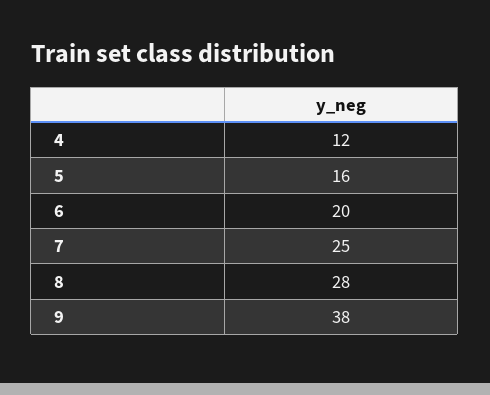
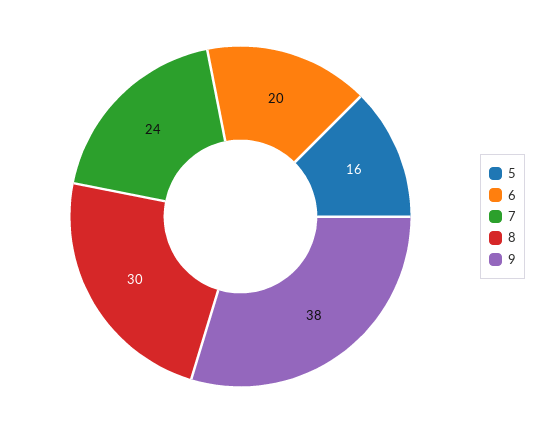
4: 12 -> none
7: 25 -> 24
8: 28 -> 30

